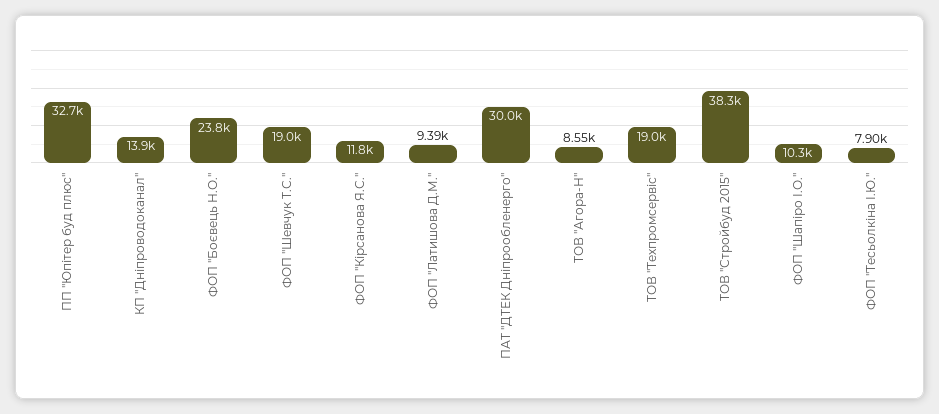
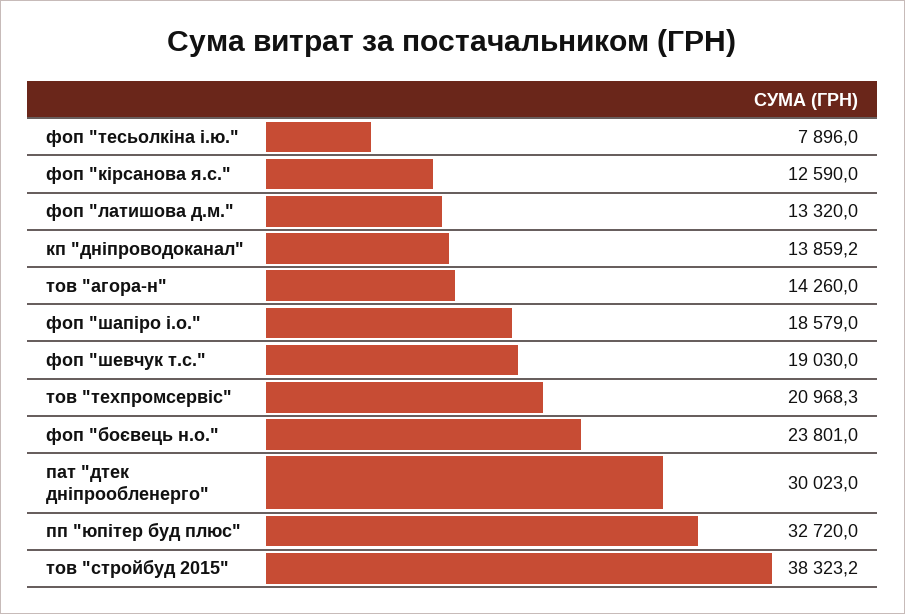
ФОП "Кірсанова Я.С.": 11800 -> 12590
ФОП "Латишова Д.М.": 9390 -> 13320
ТОВ "Агора-Н": 8550 -> 14260
ТОВ "Техпромсервіс": 19000 -> 20968.3
ФОП "Шапіро І.О.": 10300 -> 18579

